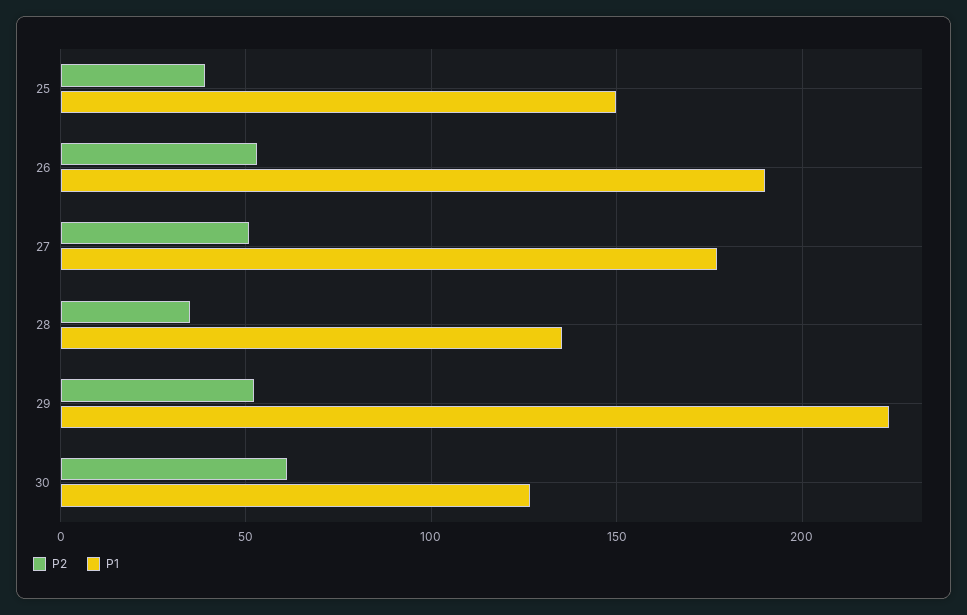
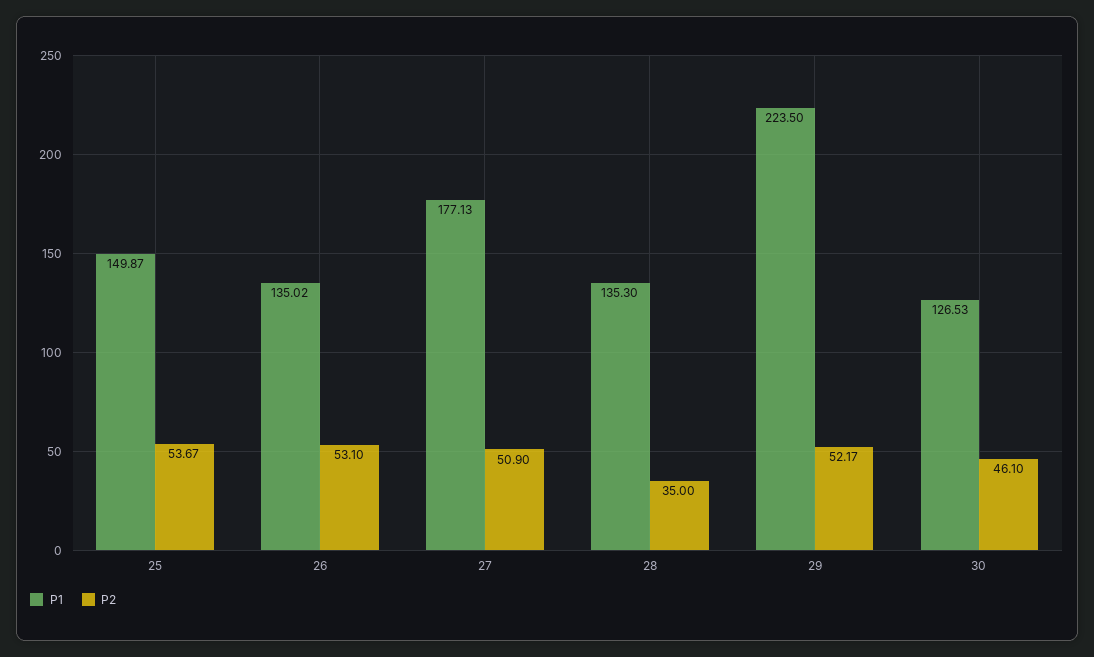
P2, 25: 40 -> 53.67
P1, 26: 190 -> 135.02
P2, 30: 60 -> 46.1

